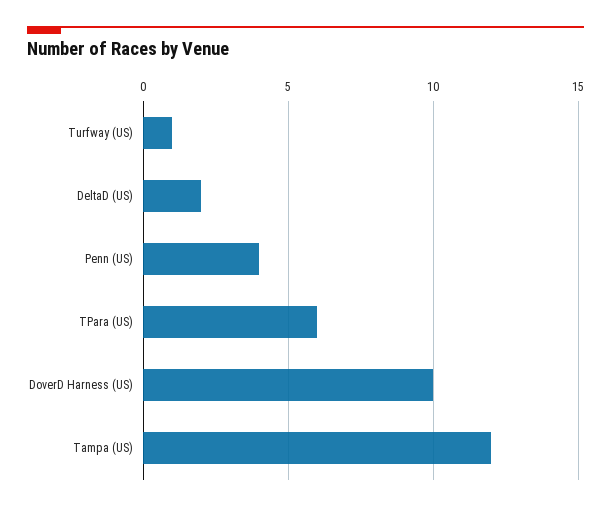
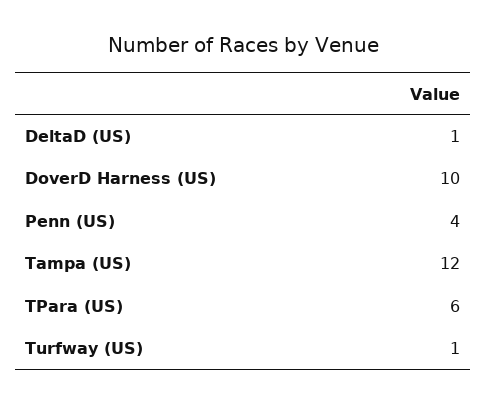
DeltaD (US): 2 -> 1

